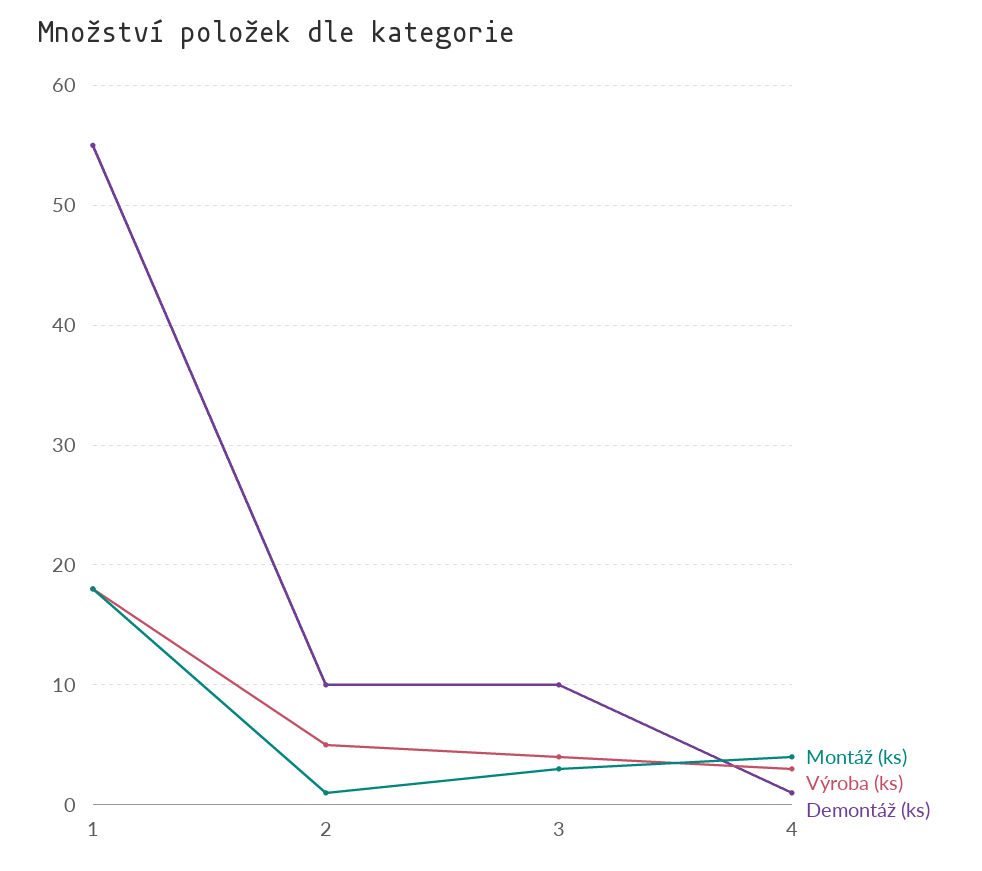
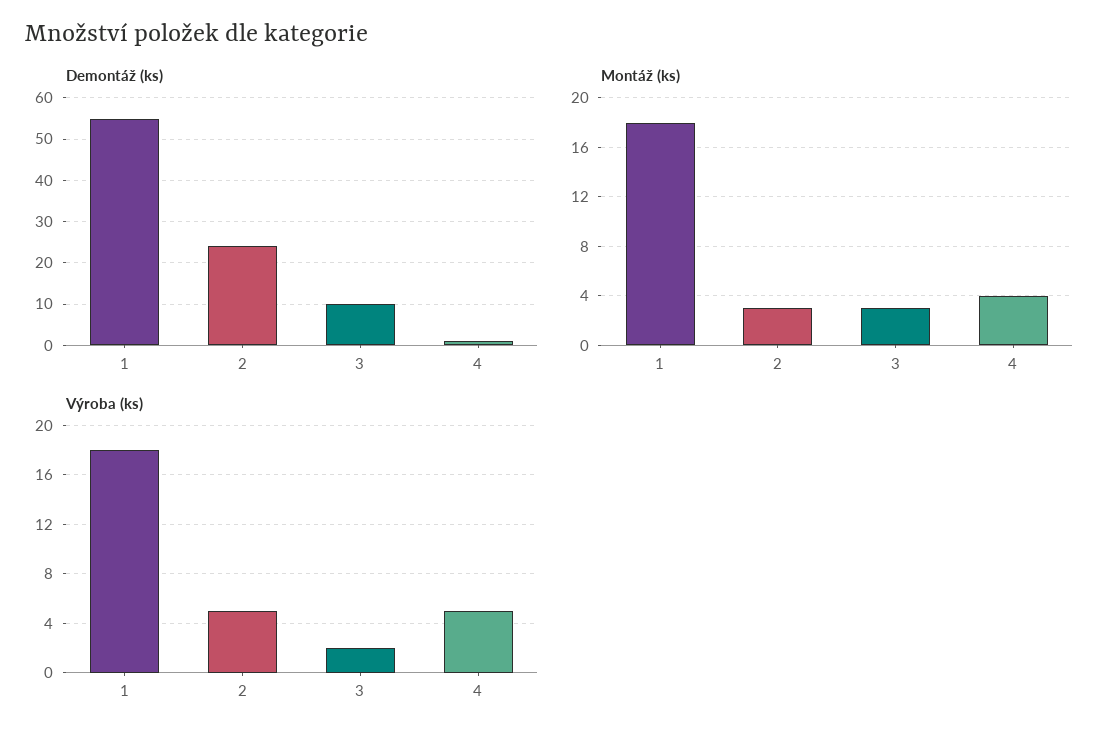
Montáž (ks), 2: 1 -> 3
Demontáž (ks), 2: 10 -> 25
Výroba (ks), 3: 4 -> 2
Výroba (ks), 4: 3 -> 5

